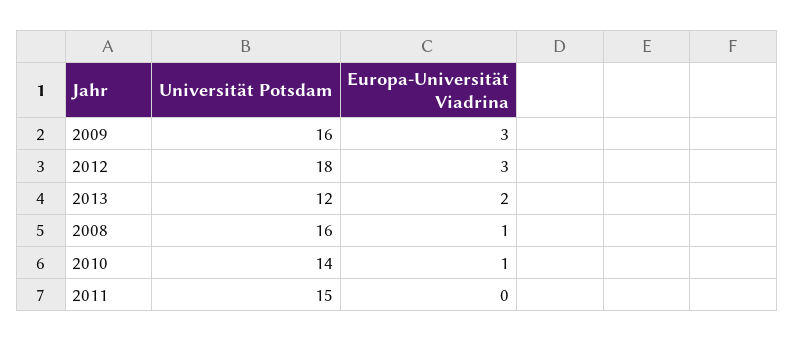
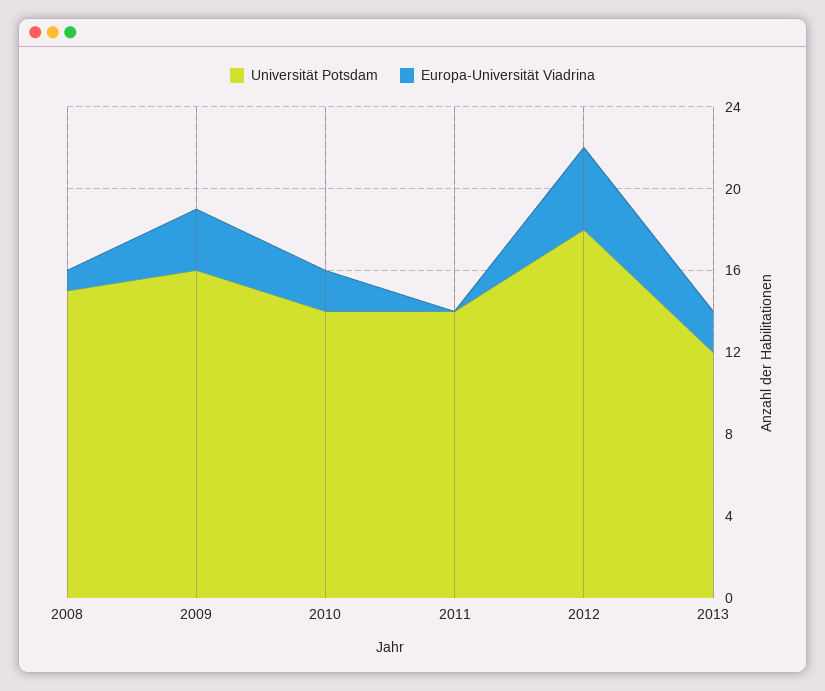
Europa-Universität Viadrina, 2012: 3 -> 4
Universität Potsdam, 2008: 16 -> 15
Europa-Universität Viadrina, 2010: 1 -> 2
Universität Potsdam, 2011: 15 -> 14

